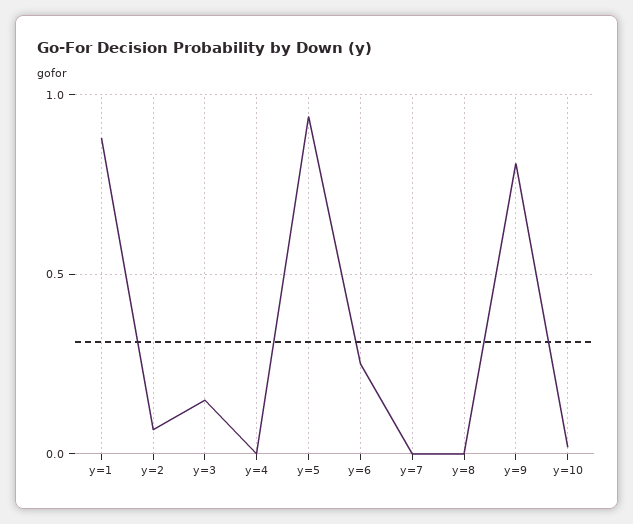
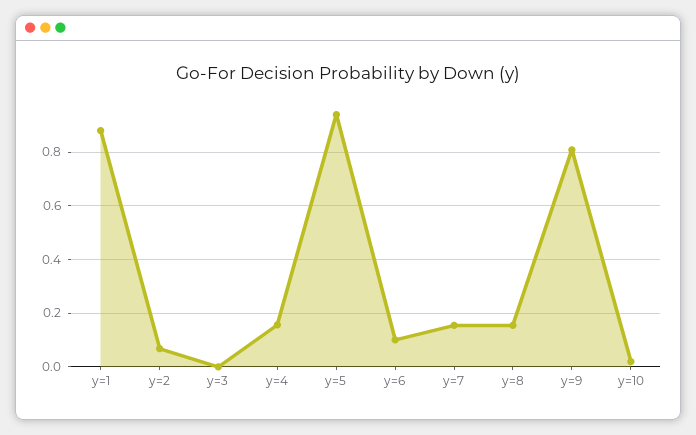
y=3: 0.15 -> 0
y=4: 0 -> 0.15
y=6: 0.25 -> 0.1
y=7: 0 -> 0.15
y=8: 0 -> 0.15

